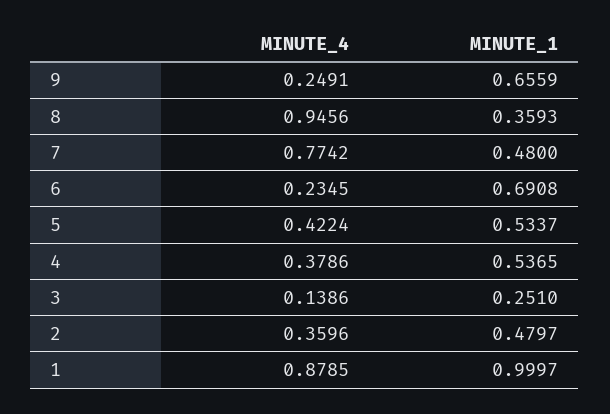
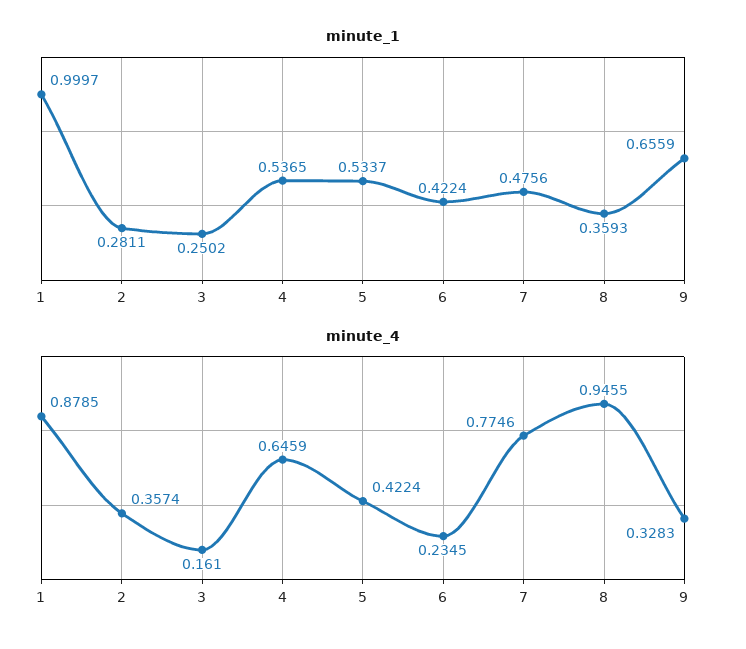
MINUTE_4, 9: 0.2491 -> 0.3283
MINUTE_4, 8: 0.9456 -> 0.9455
MINUTE_4, 7: 0.7742 -> 0.7746
MINUTE_1, 7: 0.48 -> 0.4756
MINUTE_1, 6: 0.6908 -> 0.4224
MINUTE_4, 4: 0.3786 -> 0.6459
MINUTE_4, 3: 0.1386 -> 0.161
MINUTE_1, 3: 0.251 -> 0.2502
MINUTE_4, 2: 0.3596 -> 0.3574
MINUTE_1, 2: 0.4797 -> 0.2811

